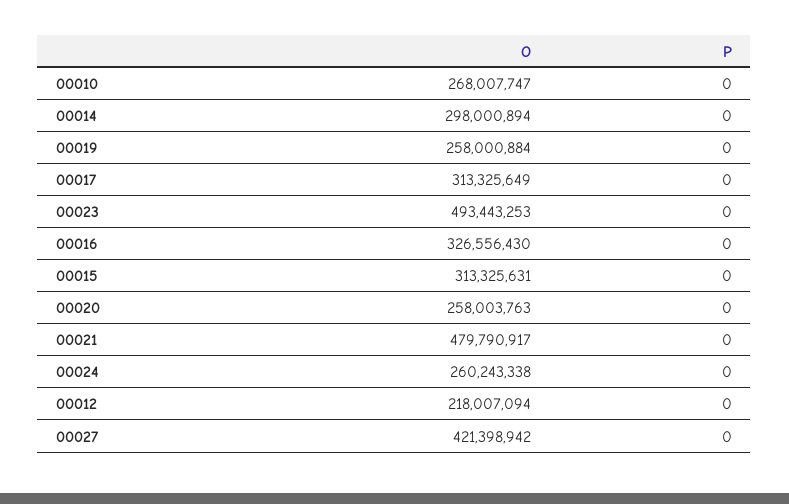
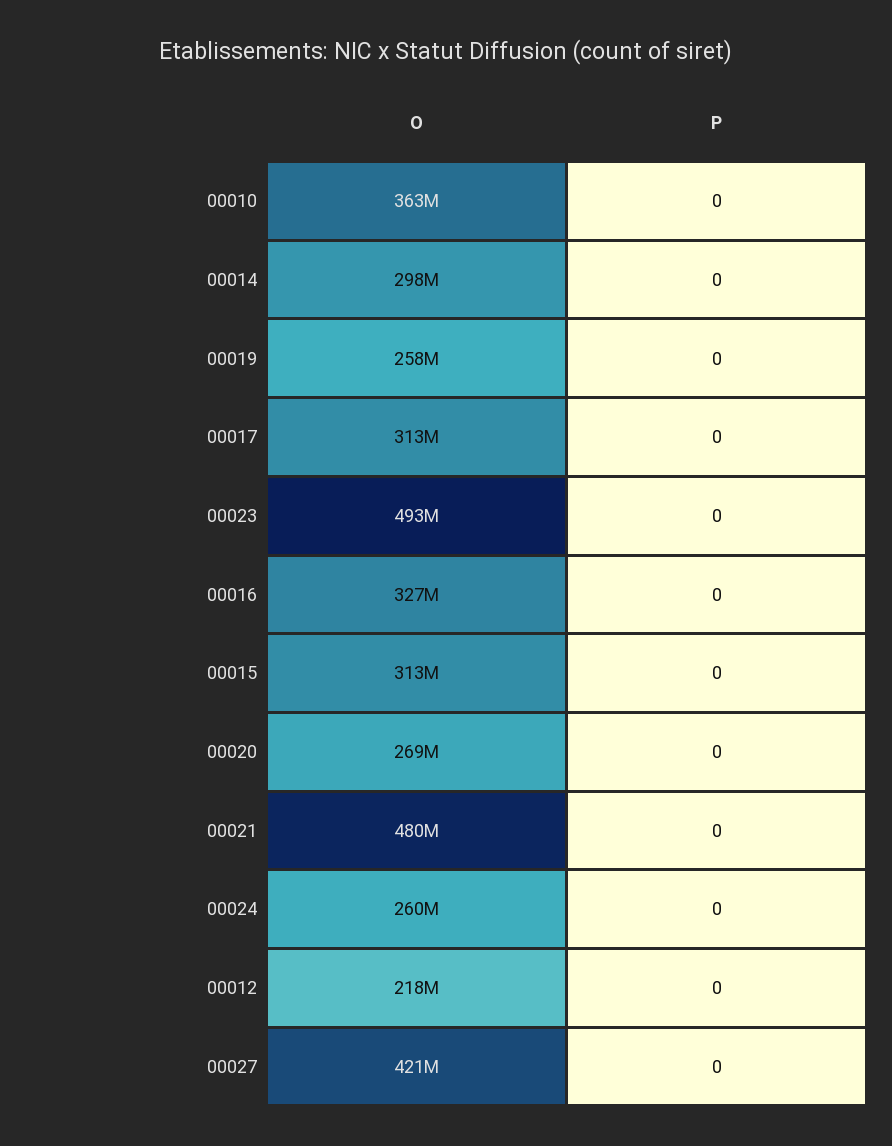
O, 00010: 268007747 -> 363000000
O, 00020: 258003763 -> 269000000

